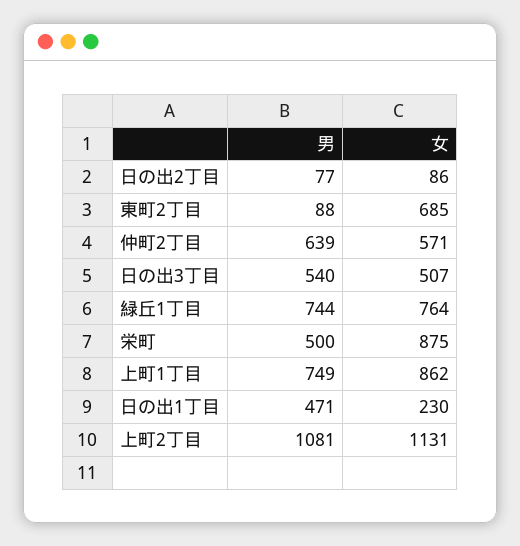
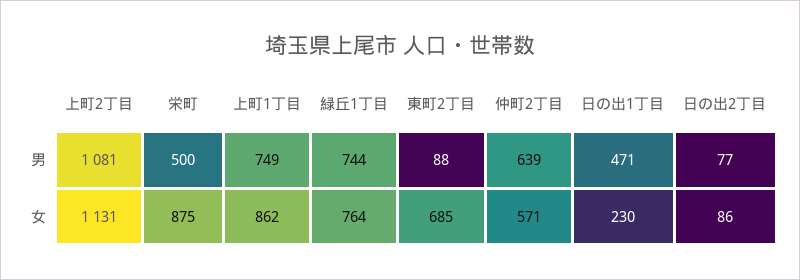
男, 日の出3丁目: 540 -> none
女, 日の出3丁目: 507 -> none

